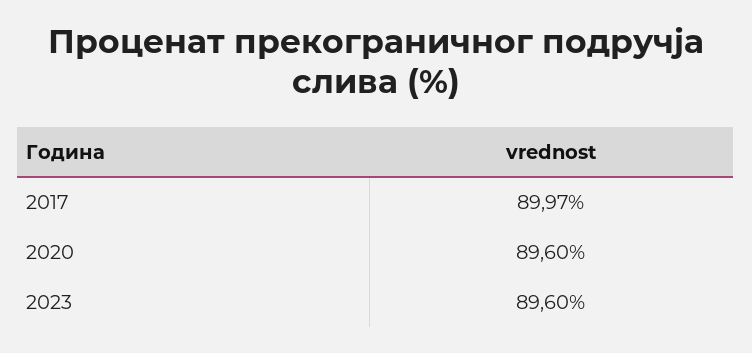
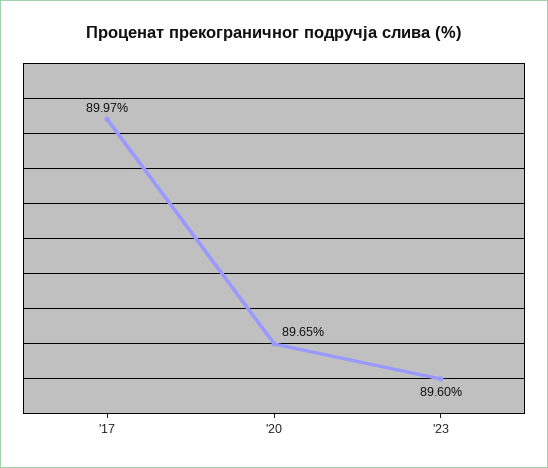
2020: 89.6 -> 89.65

